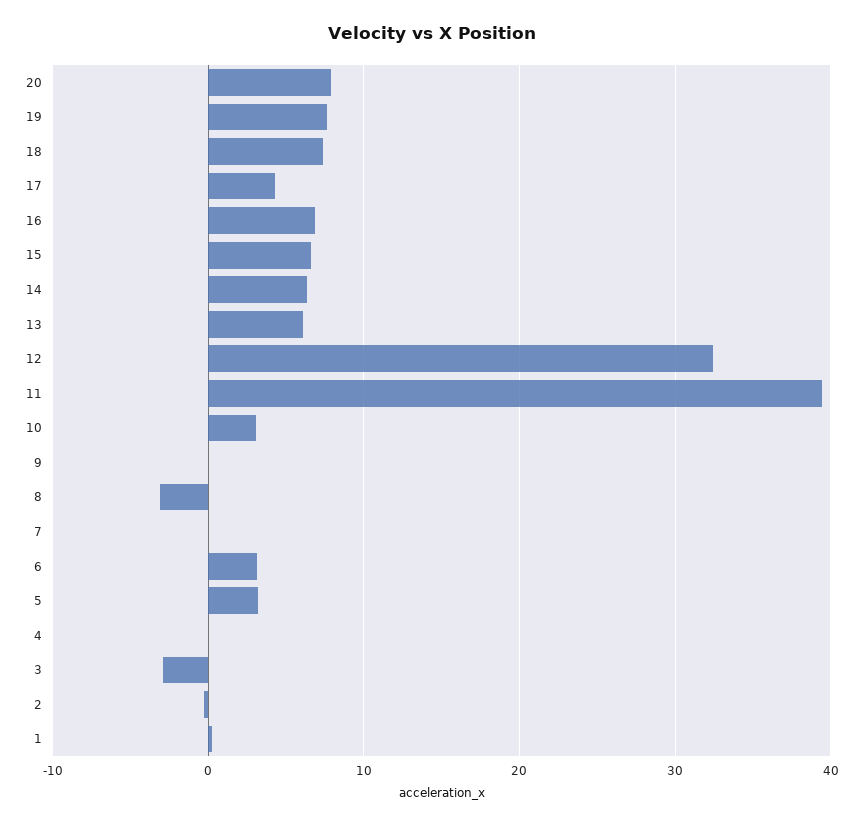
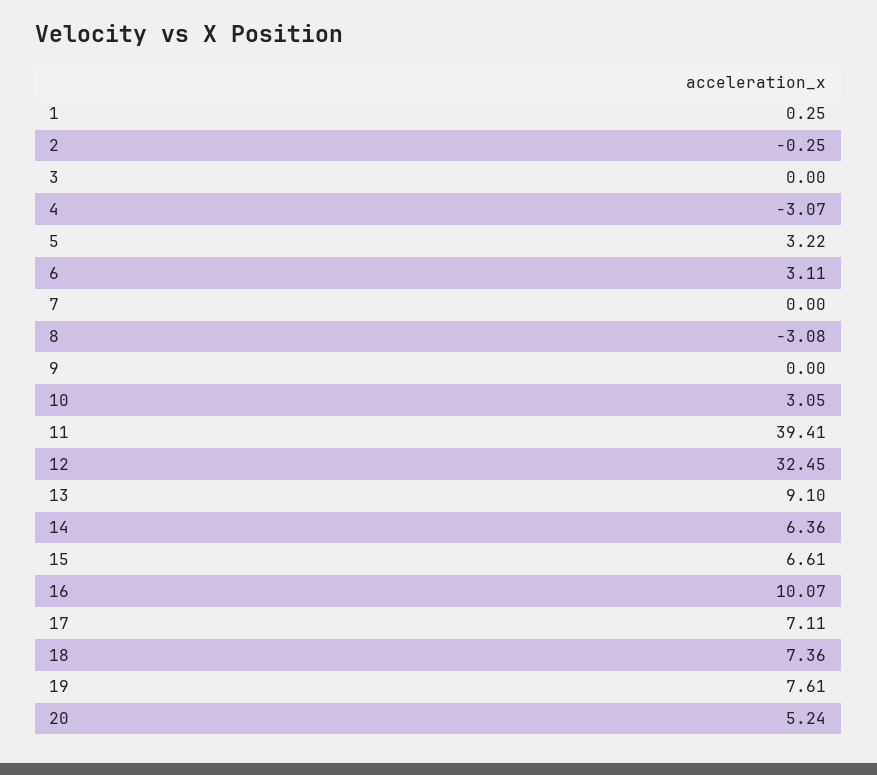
20: 8 -> 5.24
17: 4 -> 7.11
16: 7 -> 10.07
13: 6 -> 9.1
4: 0 -> -3.07
3: -3 -> 0

